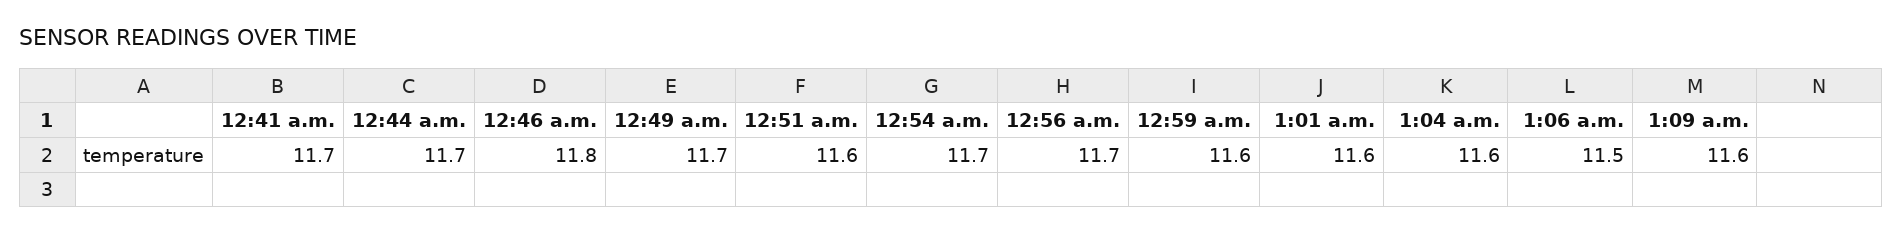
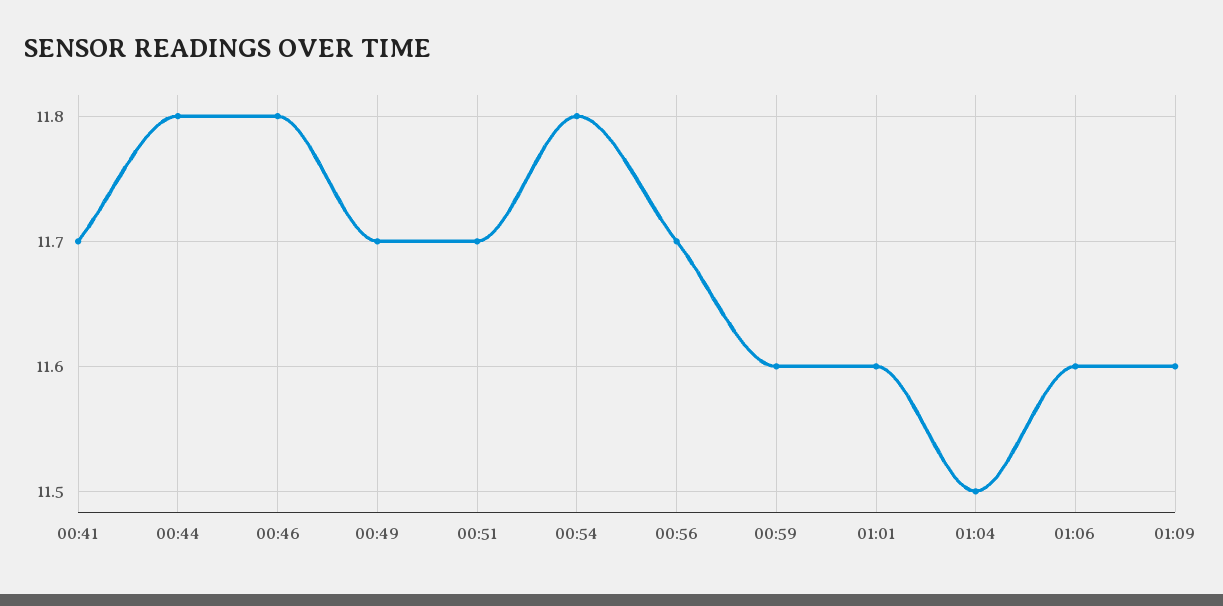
12:44 a.m.: 11.7 -> 11.8
12:51 a.m.: 11.6 -> 11.7
12:54 a.m.: 11.7 -> 11.8
1:04 a.m.: 11.6 -> 11.5
1:06 a.m.: 11.5 -> 11.6

